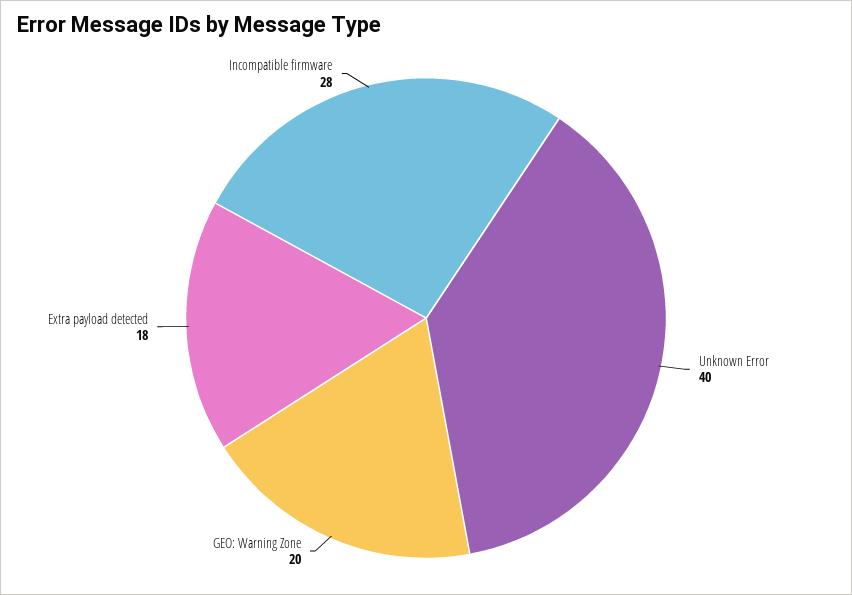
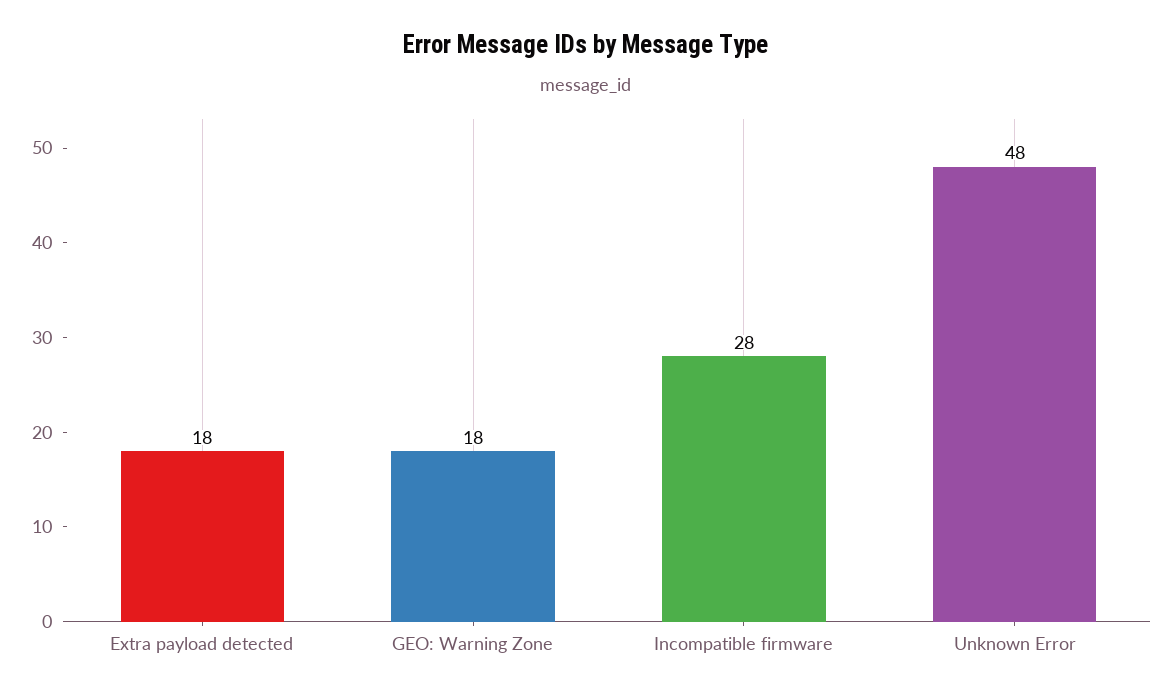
Unknown Error: 40 -> 48
GEO: Warning Zone: 20 -> 18

